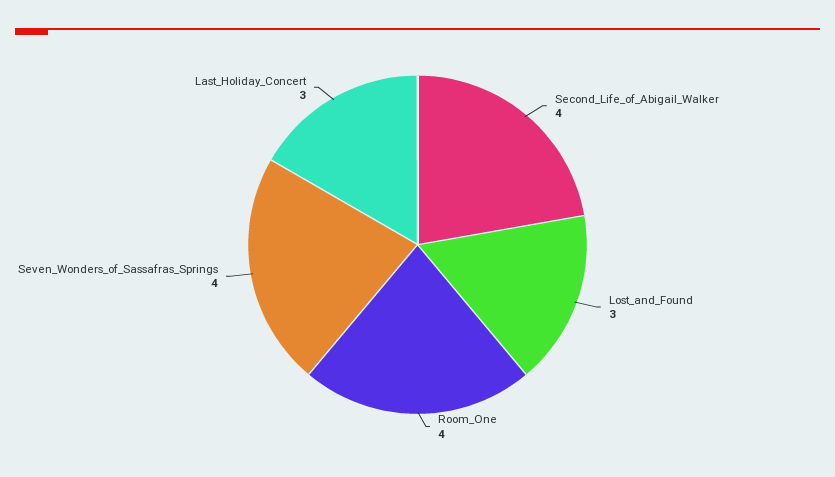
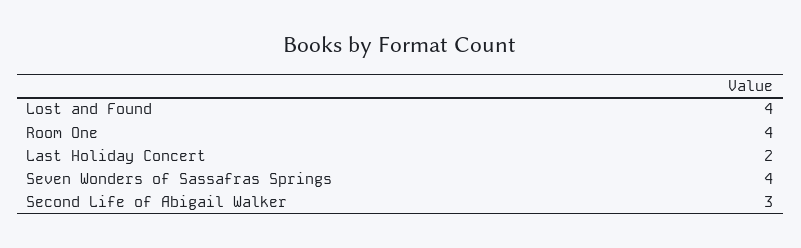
Second_Life_of_Abigail_Walker: 4 -> 3
Lost_and_Found: 3 -> 4
Last_Holiday_Concert: 3 -> 2

